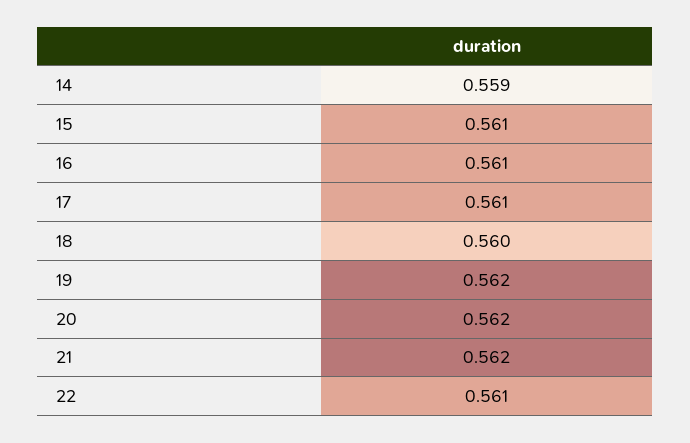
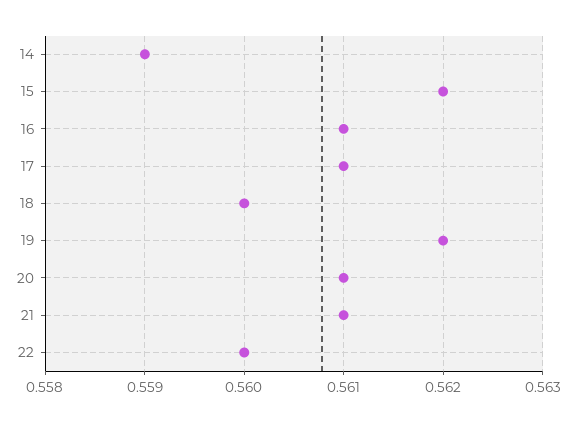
15: 0.561 -> 0.562
20: 0.562 -> 0.561
21: 0.562 -> 0.561
22: 0.561 -> 0.56

